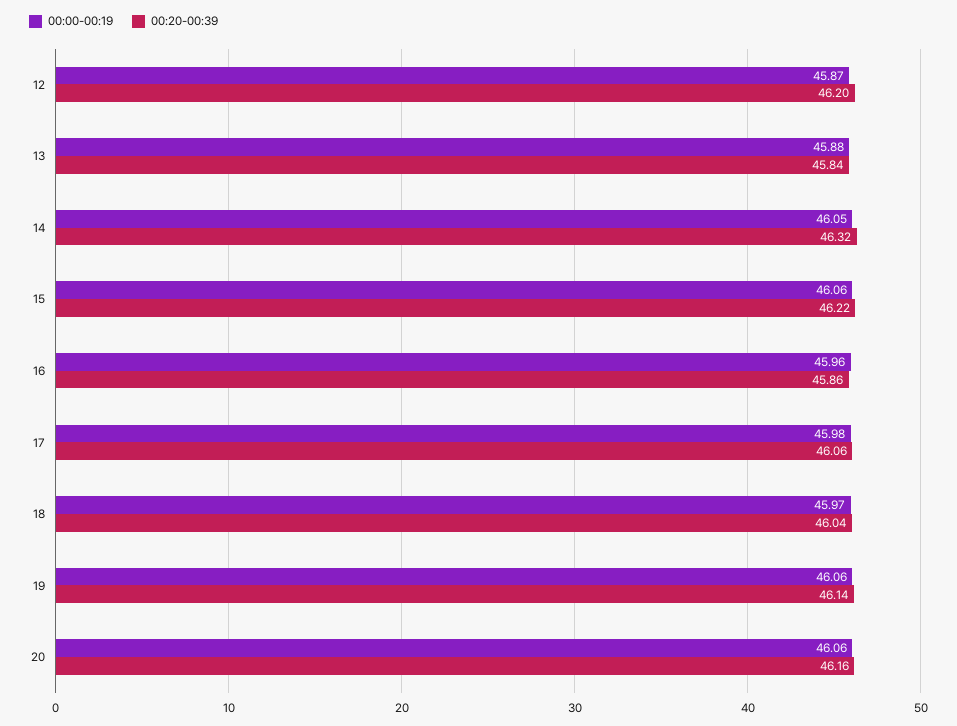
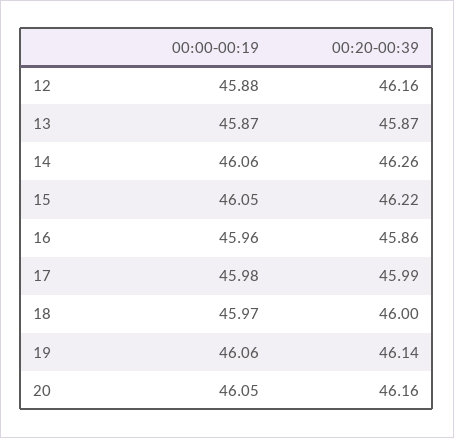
00:00-00:19, 12: 45.87 -> 45.88
00:20-00:39, 12: 46.2 -> 46.16
00:00-00:19, 13: 45.88 -> 45.87
00:20-00:39, 13: 45.84 -> 45.87
00:00-00:19, 14: 46.05 -> 46.06
00:20-00:39, 14: 46.32 -> 46.26
00:00-00:19, 15: 46.06 -> 46.05
00:20-00:39, 17: 46.06 -> 45.99
00:20-00:39, 18: 46.04 -> 46
00:00-00:19, 20: 46.06 -> 46.05

